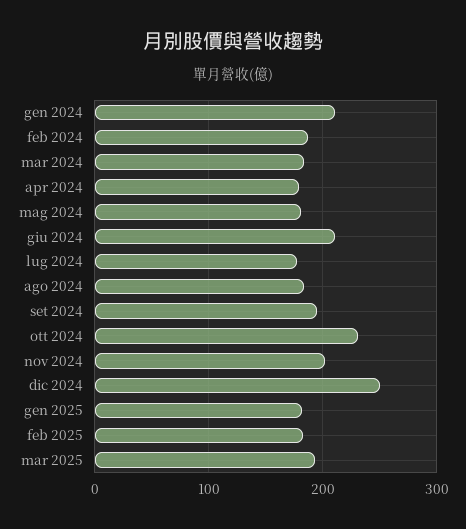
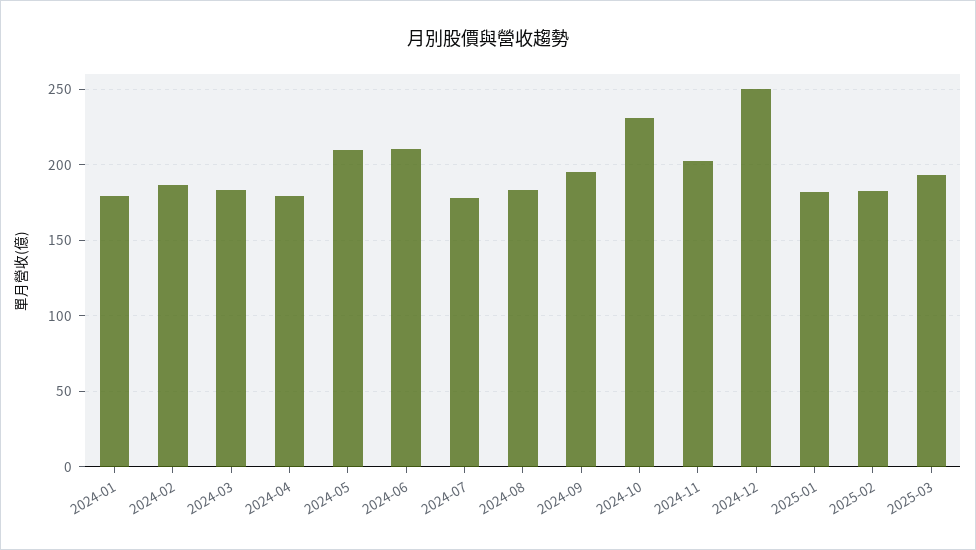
gen 2024: 210 -> 180
mag 2024: 180 -> 210

